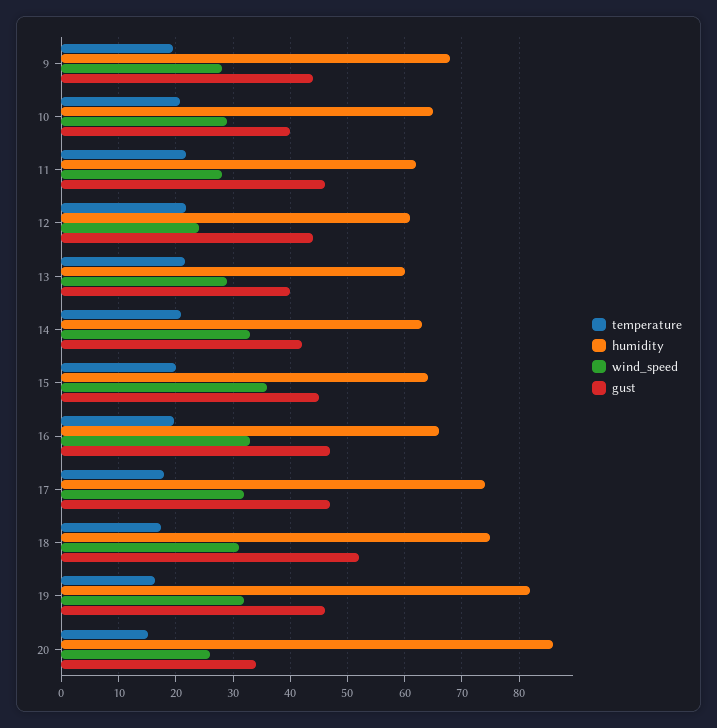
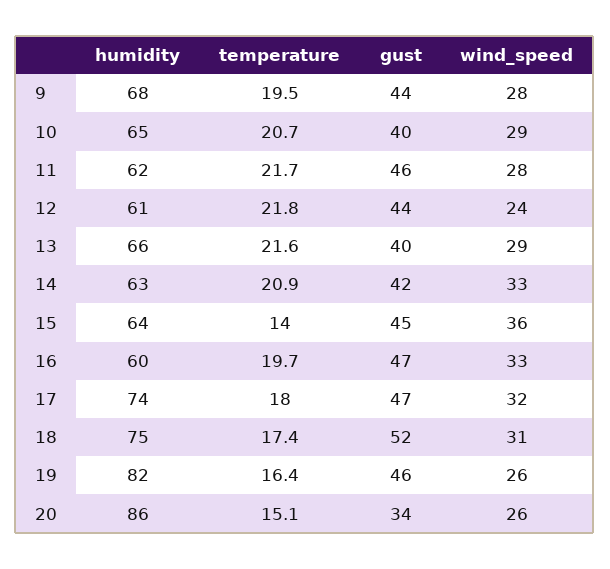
humidity, 13: 60 -> 66
temperature, 15: 20 -> 14
humidity, 16: 66 -> 60
wind_speed, 19: 32 -> 26

